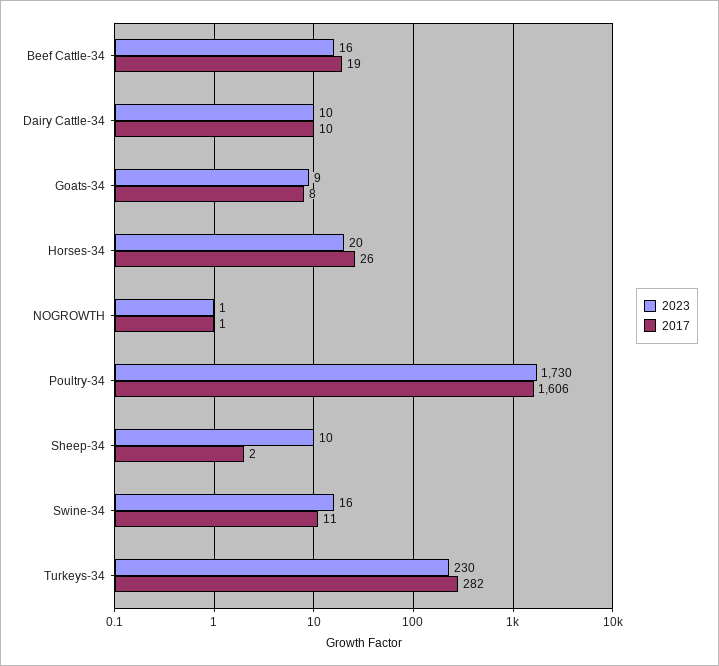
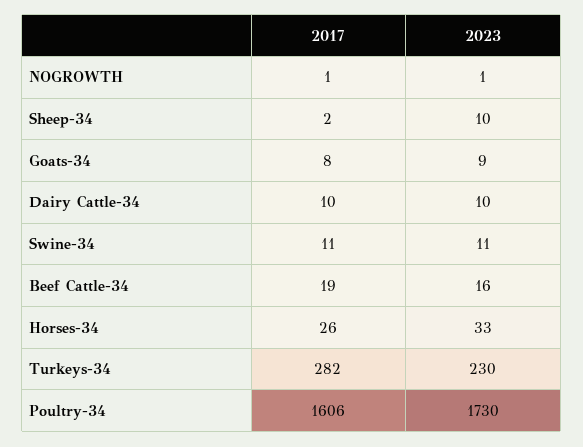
2023, Horses-34: 20 -> 33
2023, Swine-34: 16 -> 11

